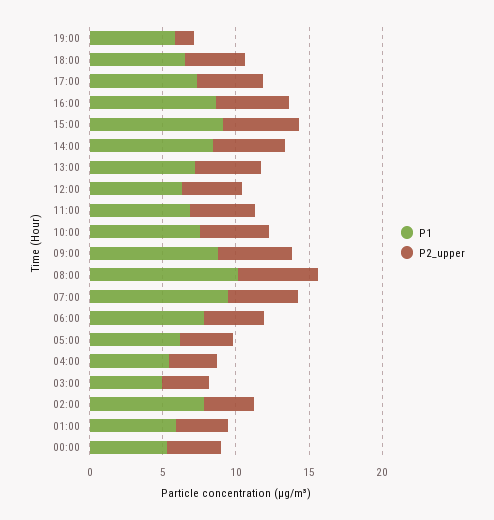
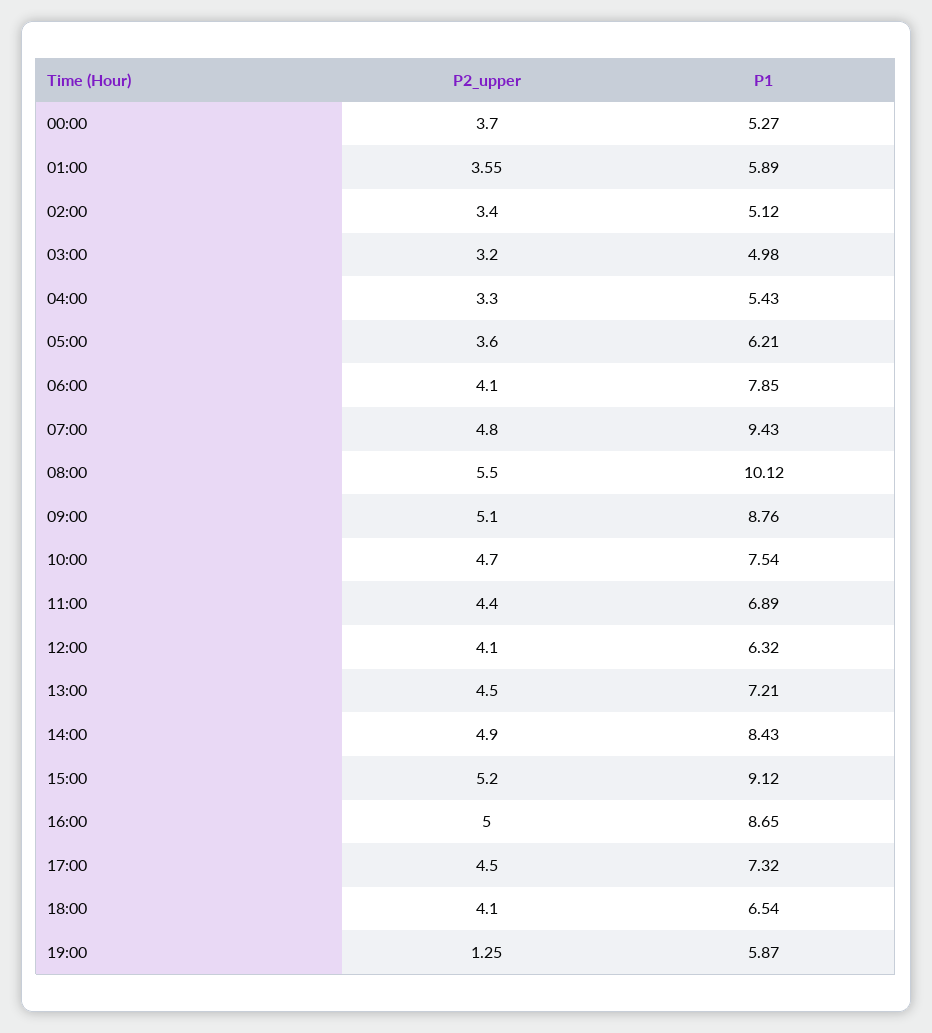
P1, 02:00: 8 -> 5.12

